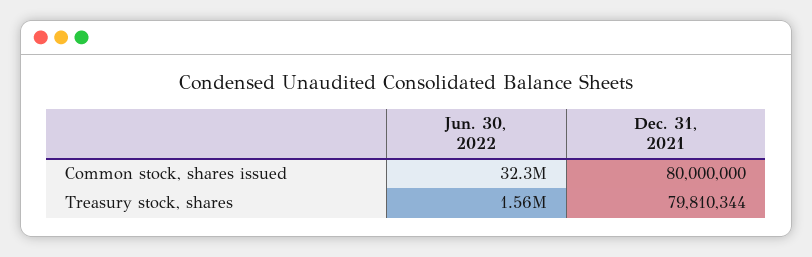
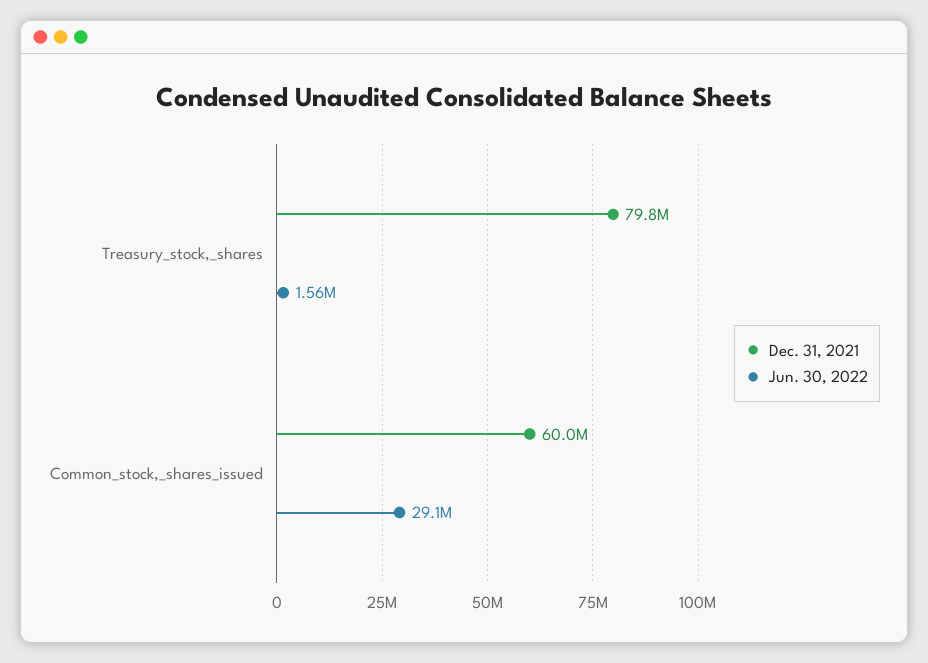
Jun. 30, 2022, Common stock, shares issued: 32300000 -> 29100000
Dec. 31, 2021, Common stock, shares issued: 80000000 -> 60000000

